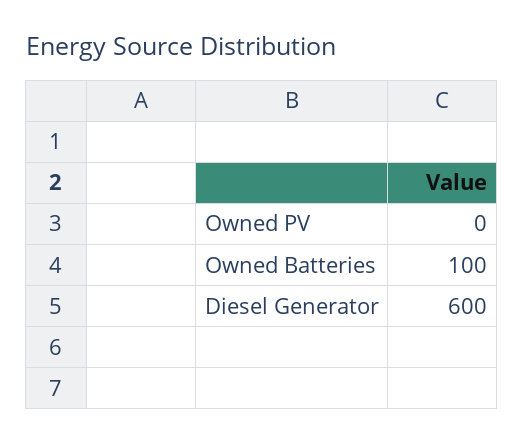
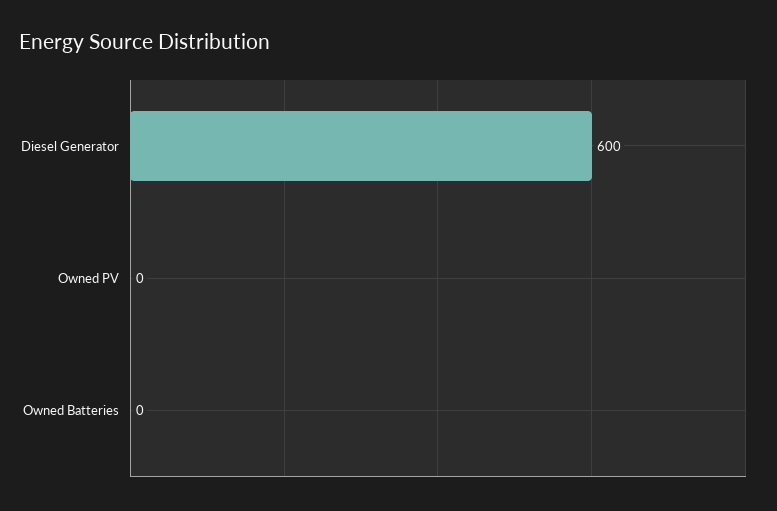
Owned Batteries: 100 -> 0

